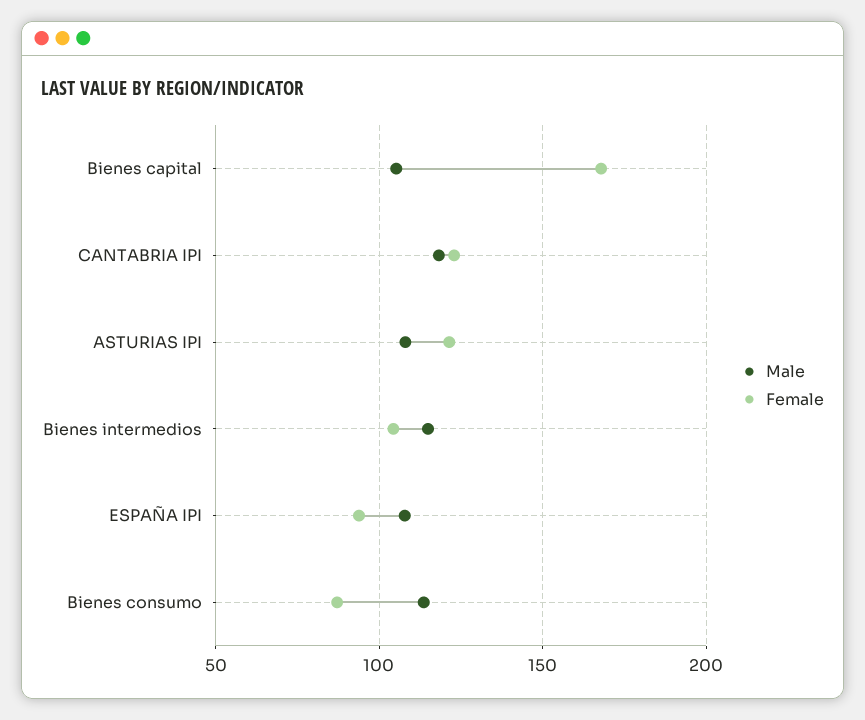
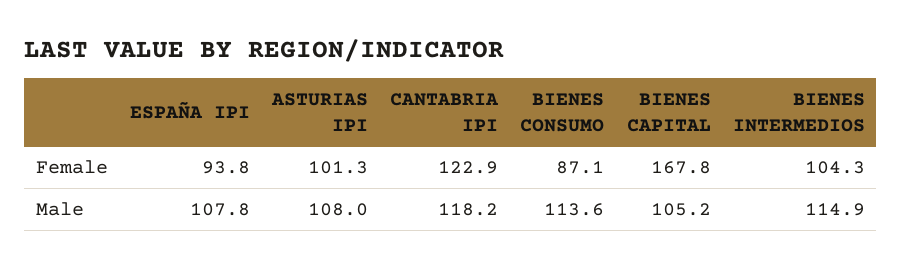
Female, ASTURIAS IPI: 120 -> 101.3

